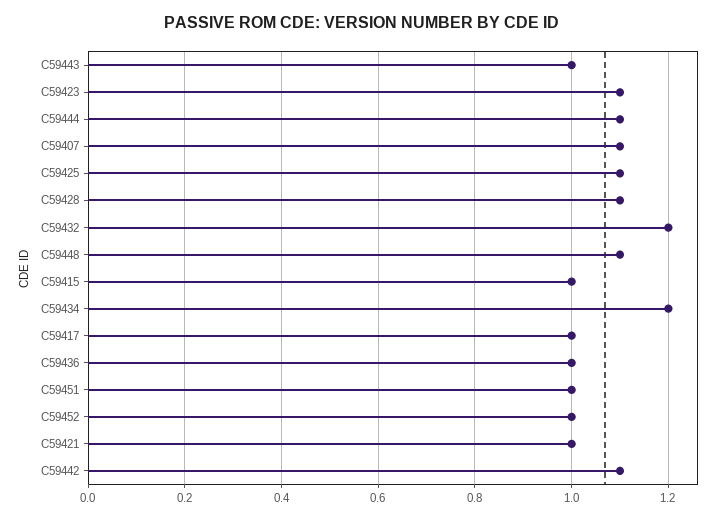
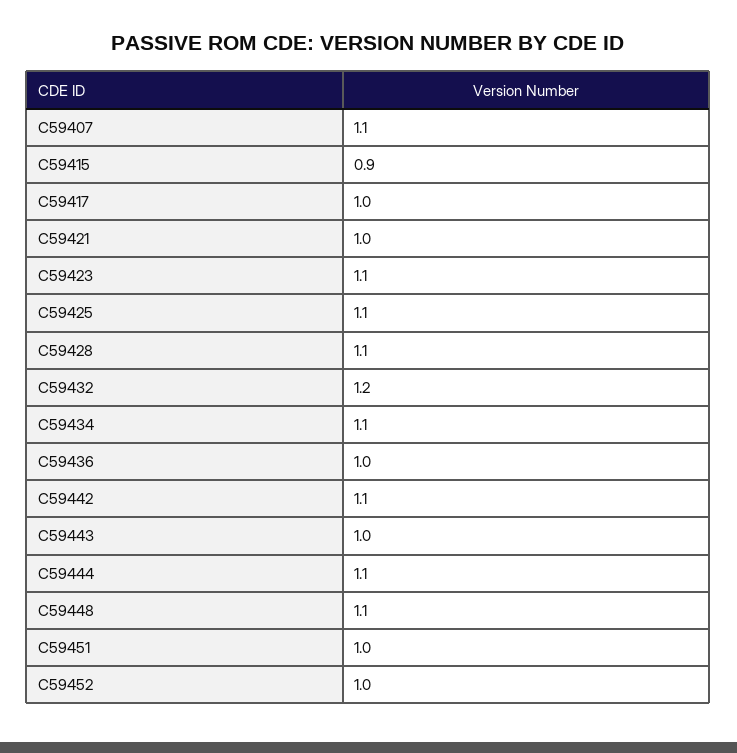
C59415: 1 -> 0.9
C59434: 1.2 -> 1.1

